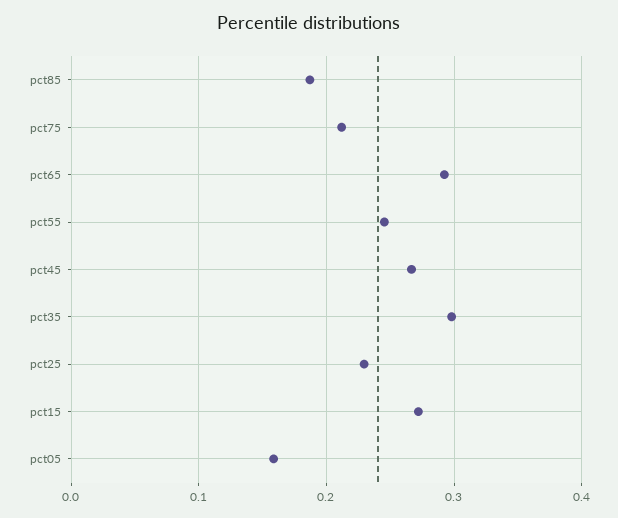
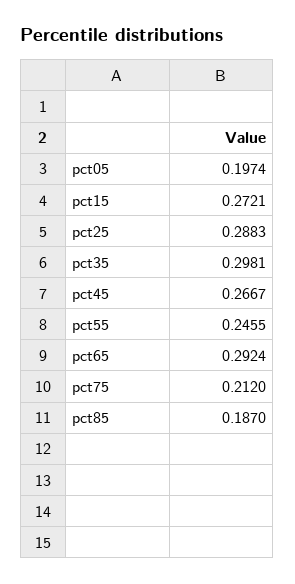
pct25: 0.23 -> 0.2883
pct05: 0.16 -> 0.1974

